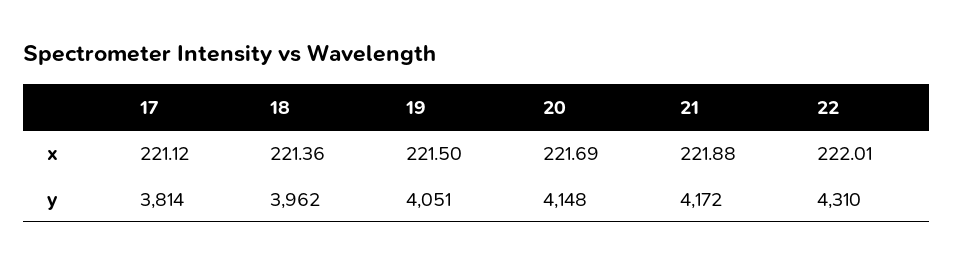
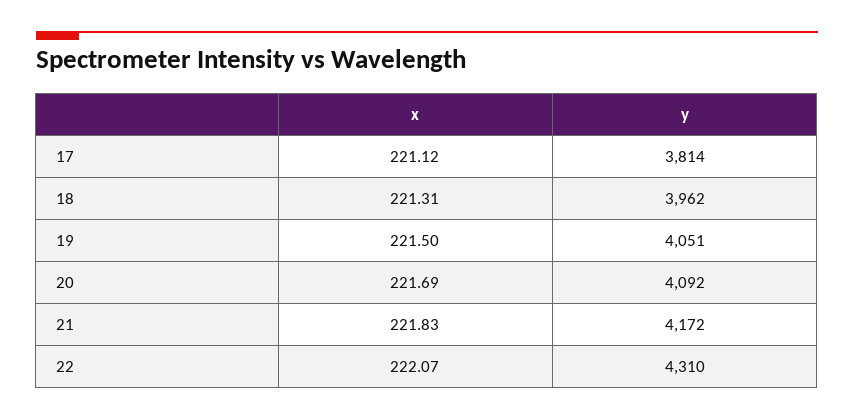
18, x: 221.36 -> 221.31
21, x: 221.88 -> 221.83
22, x: 222.01 -> 222.07
20, y: 4148 -> 4092

